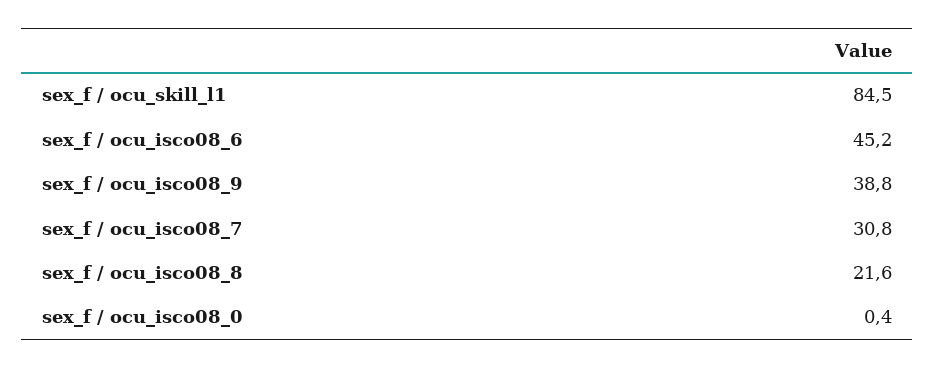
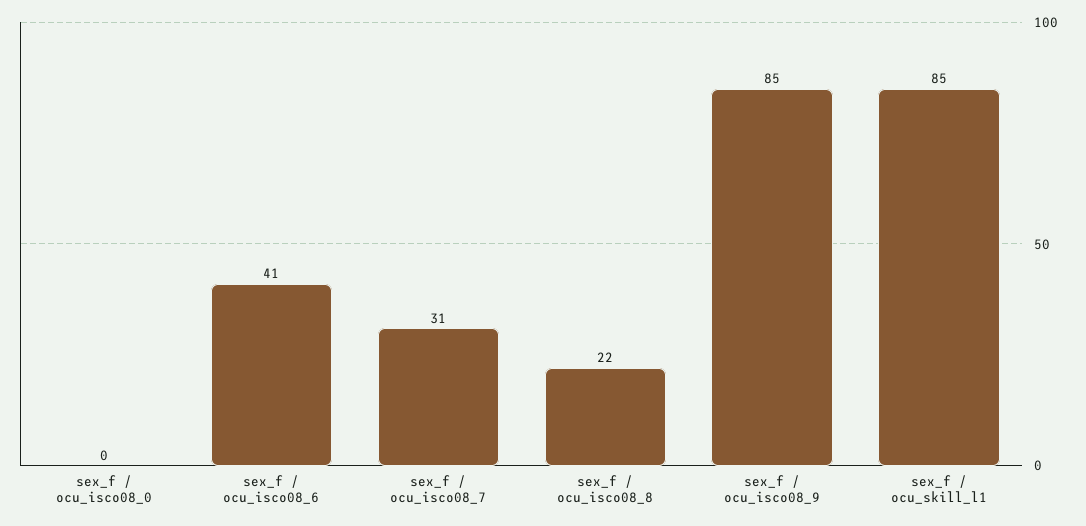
sex_f / ocu_isco08_6: 45.2 -> 41
sex_f / ocu_isco08_9: 38.8 -> 85

